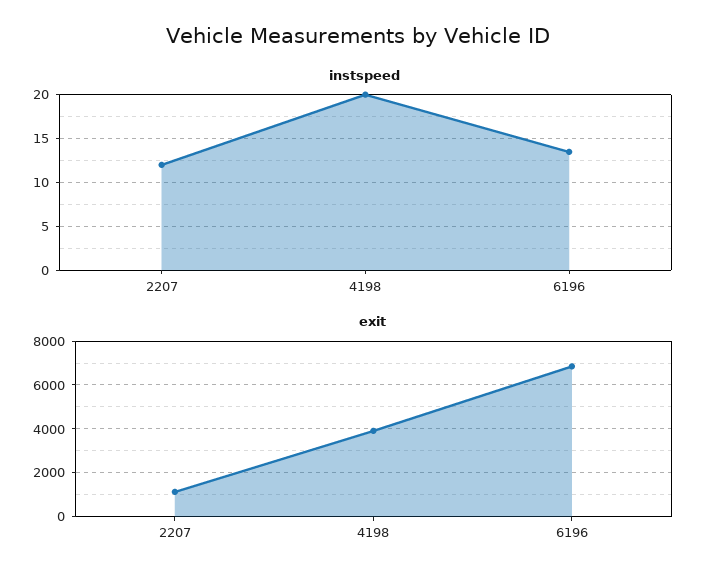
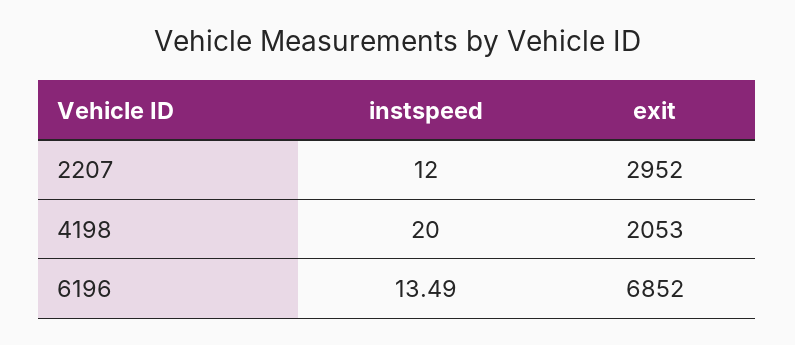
exit, 2207: 1000 -> 2952
exit, 4198: 4000 -> 2053

